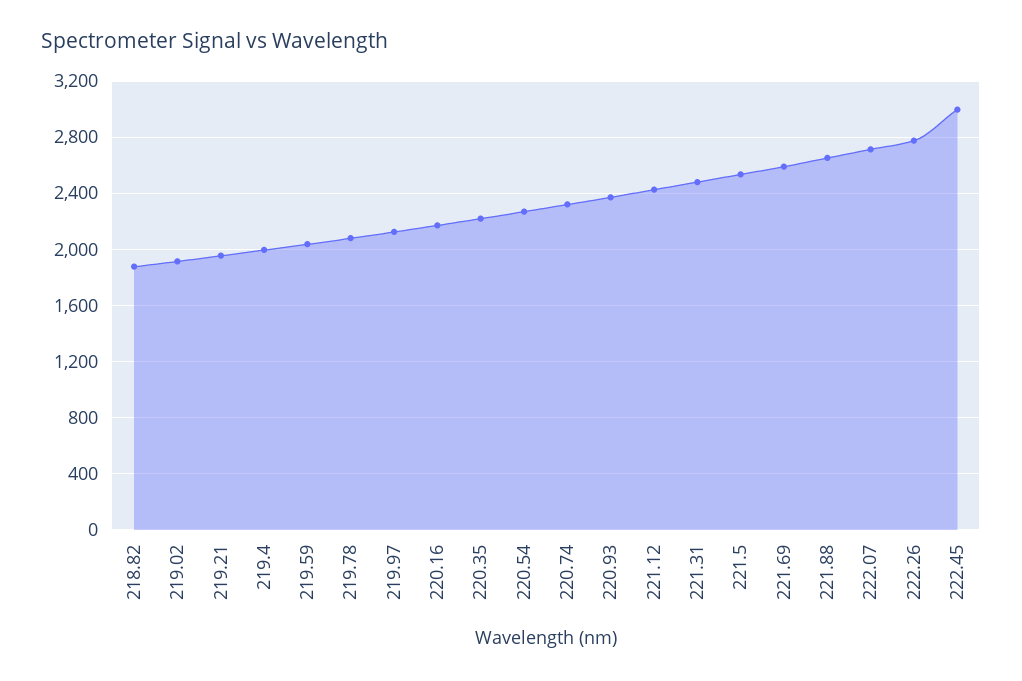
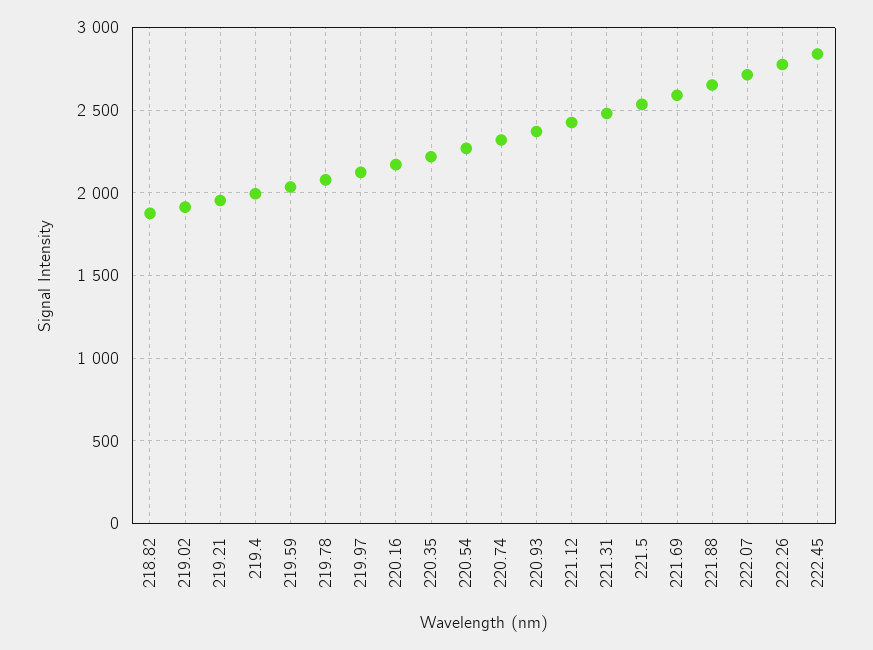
222.45: 3000 -> 2850

